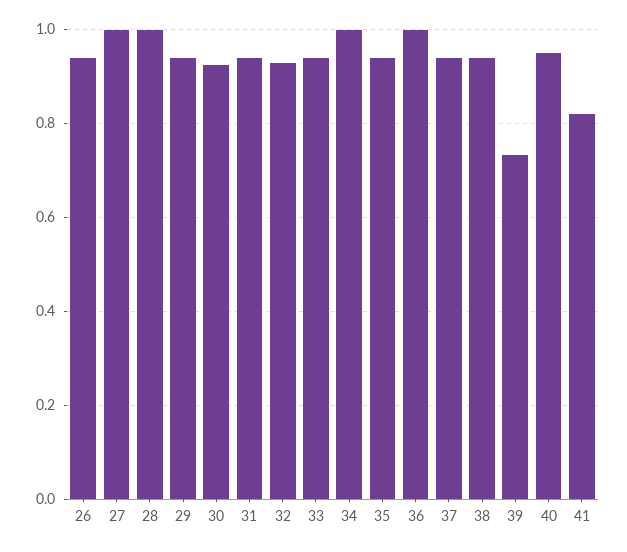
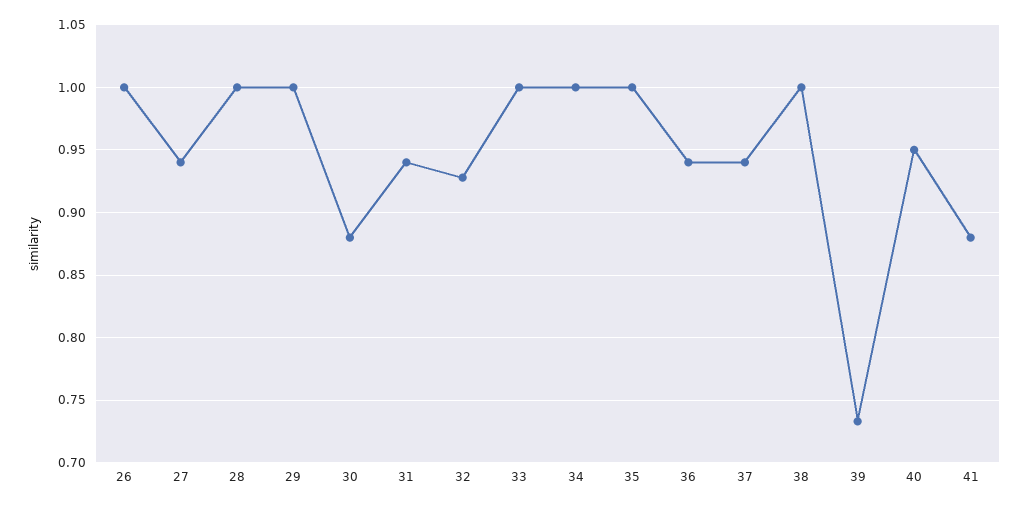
26: 0.94 -> 1
27: 1 -> 0.94
29: 0.94 -> 1
30: 0.92 -> 0.88
33: 0.94 -> 1
35: 0.94 -> 1
36: 1 -> 0.94
38: 0.94 -> 1
41: 0.82 -> 0.88

